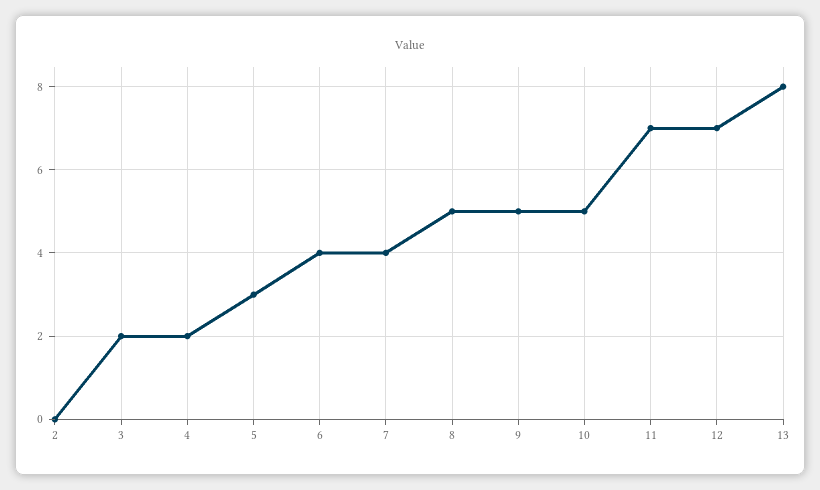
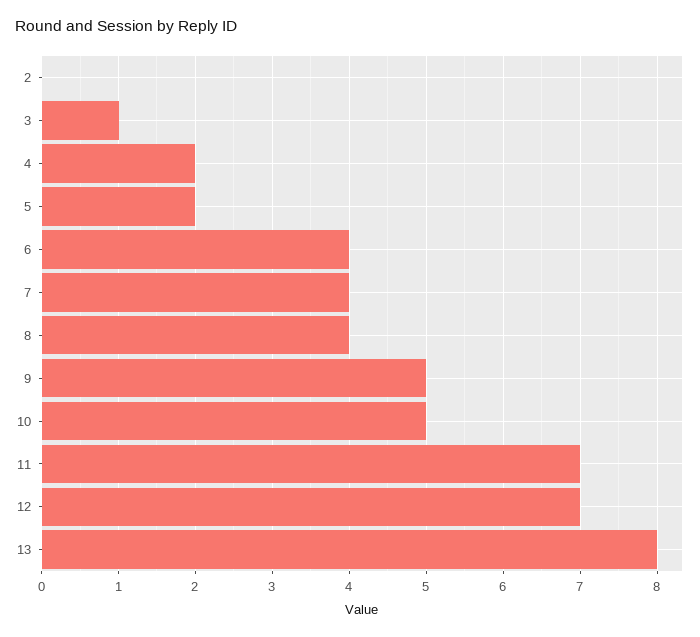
3: 2 -> 1
5: 3 -> 2
8: 5 -> 4

